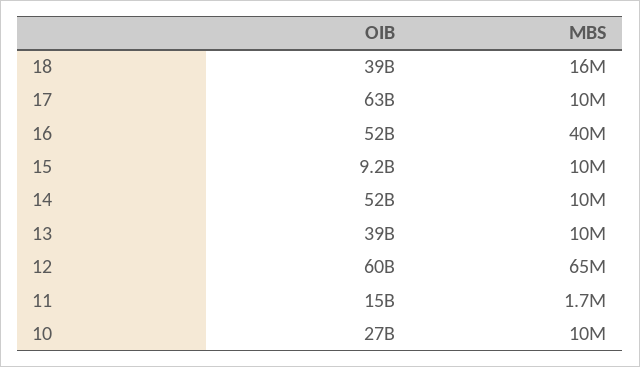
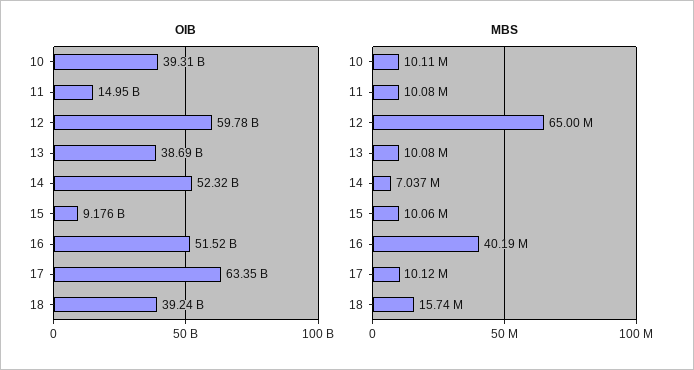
MBS, 14: 10000000 -> 7037000
MBS, 11: 1700000 -> 10080000
OIB, 10: 27000000000 -> 39310000000

